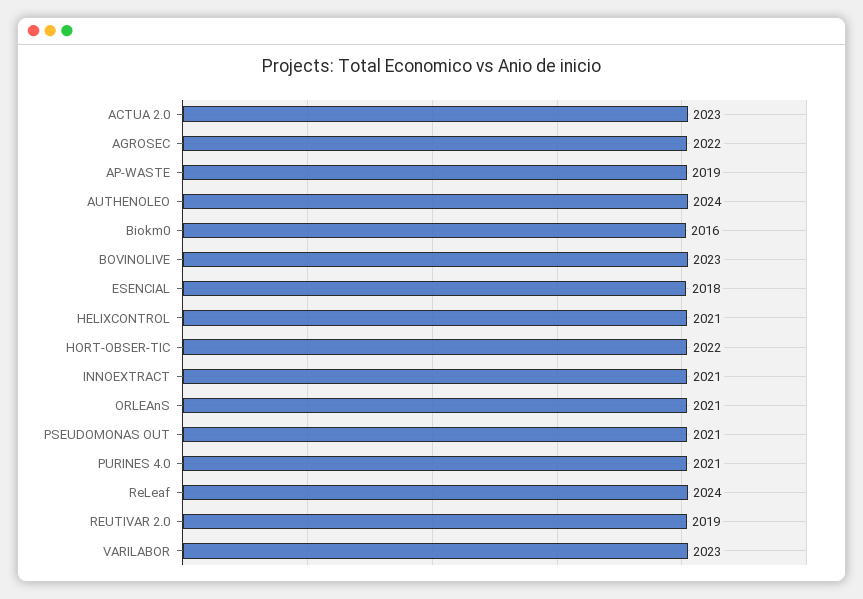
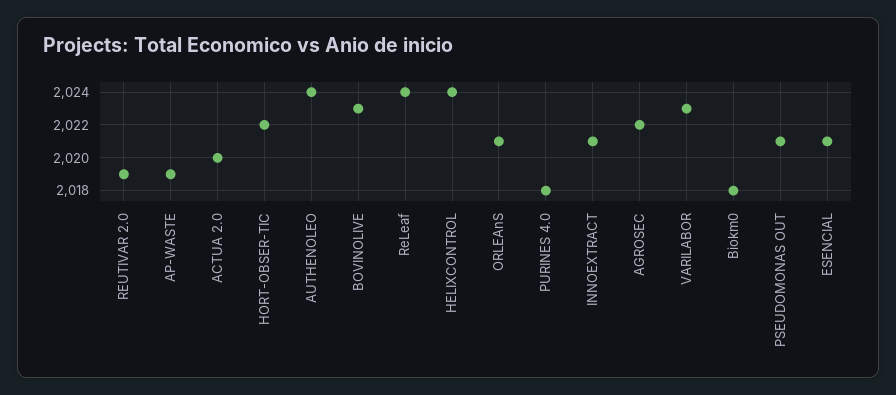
ACTUA 2.0: 2023 -> 2020
Biokm0: 2016 -> 2018
ESENCIAL: 2018 -> 2021
HELIXCONTROL: 2021 -> 2024
PURINES 4.0: 2021 -> 2018

